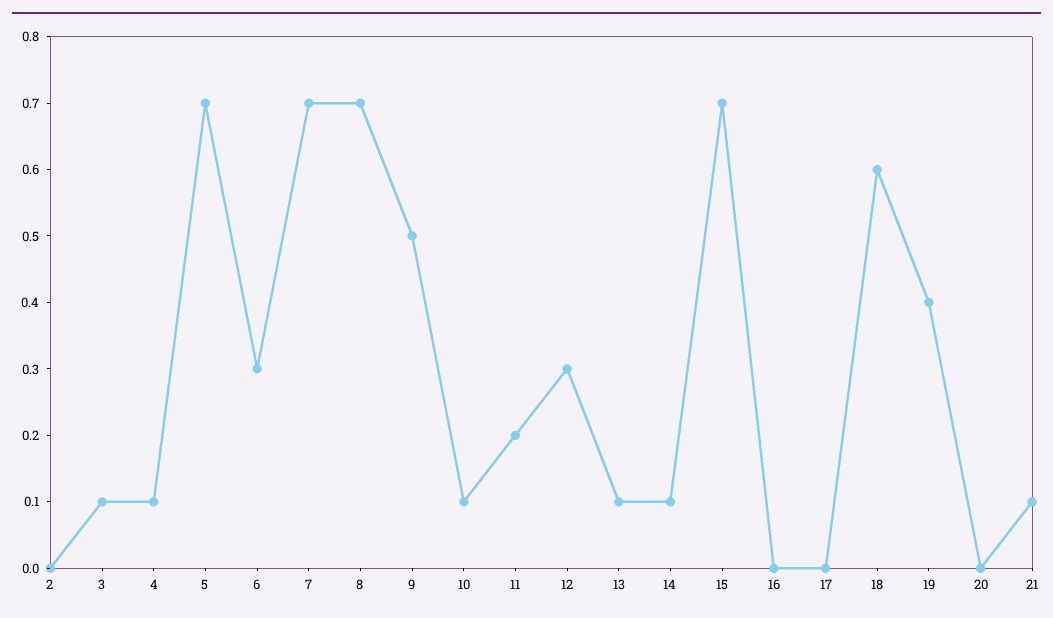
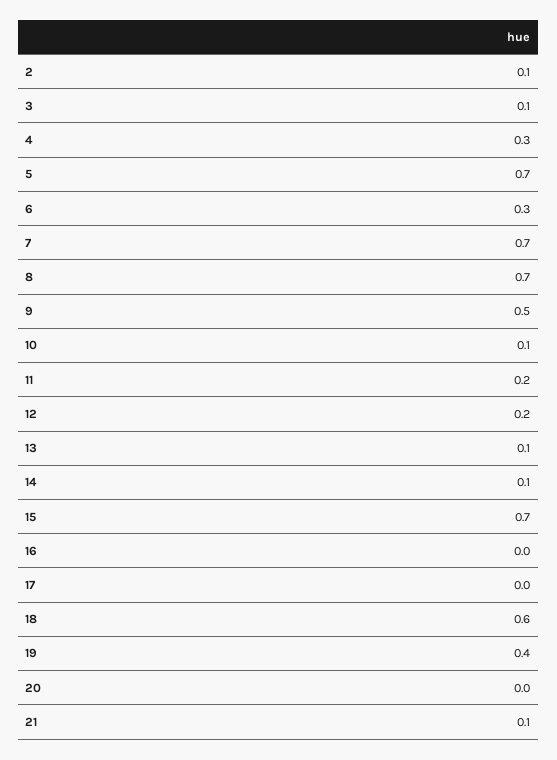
2: 0 -> 0.1
4: 0.1 -> 0.3
12: 0.3 -> 0.2

